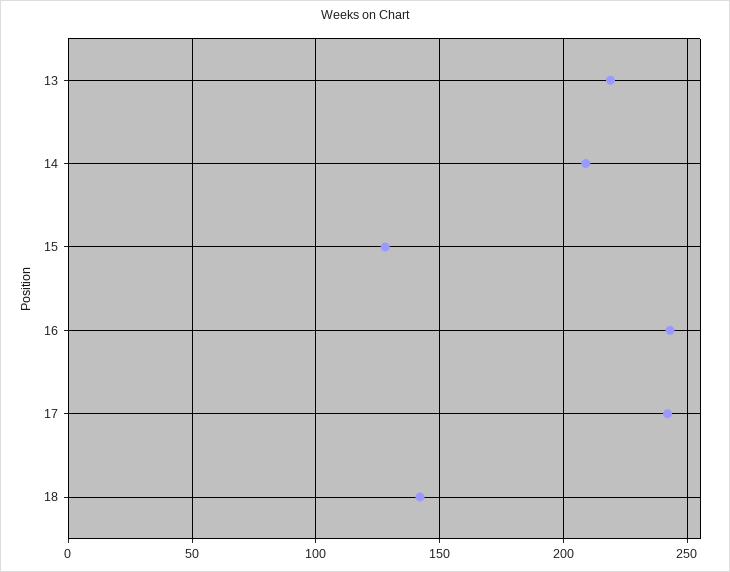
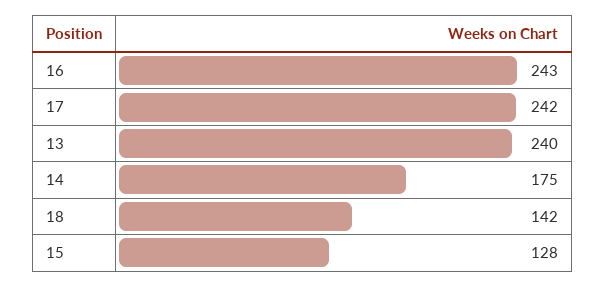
13: 220 -> 240
14: 210 -> 175

